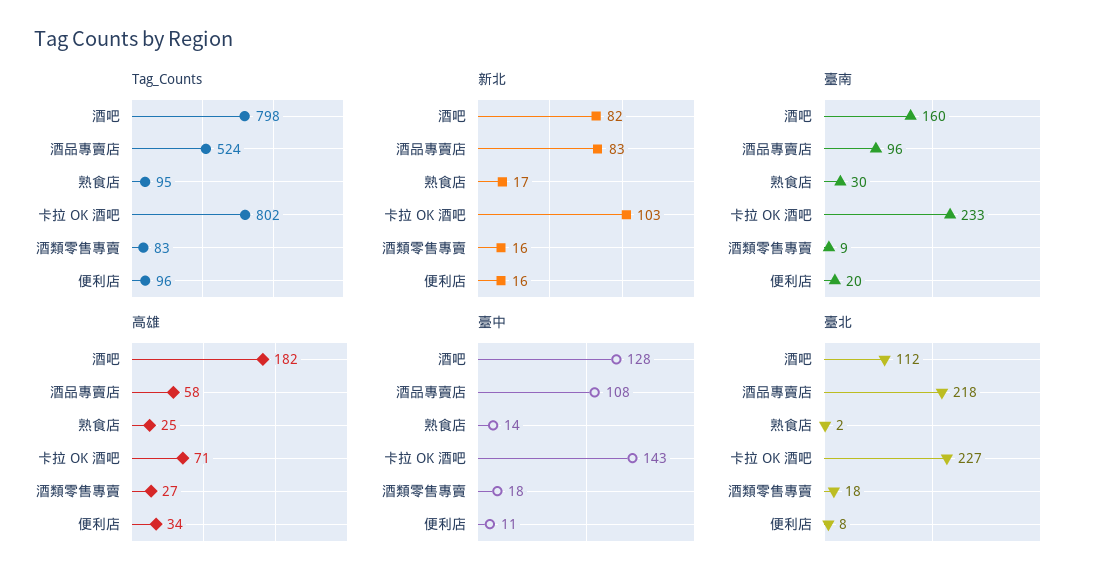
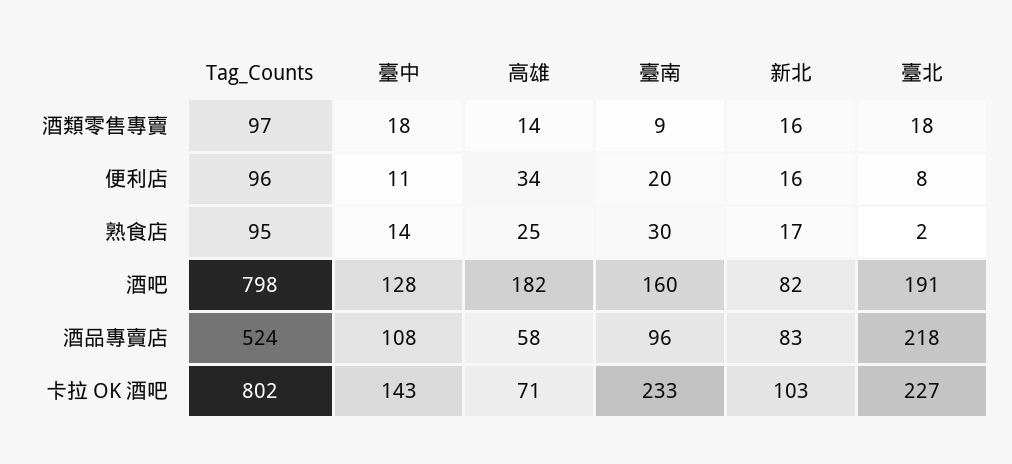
Tag_Counts, 酒類零售專賣: 83 -> 97
高雄, 酒類零售專賣: 27 -> 14
臺北, 酒吧: 112 -> 191

